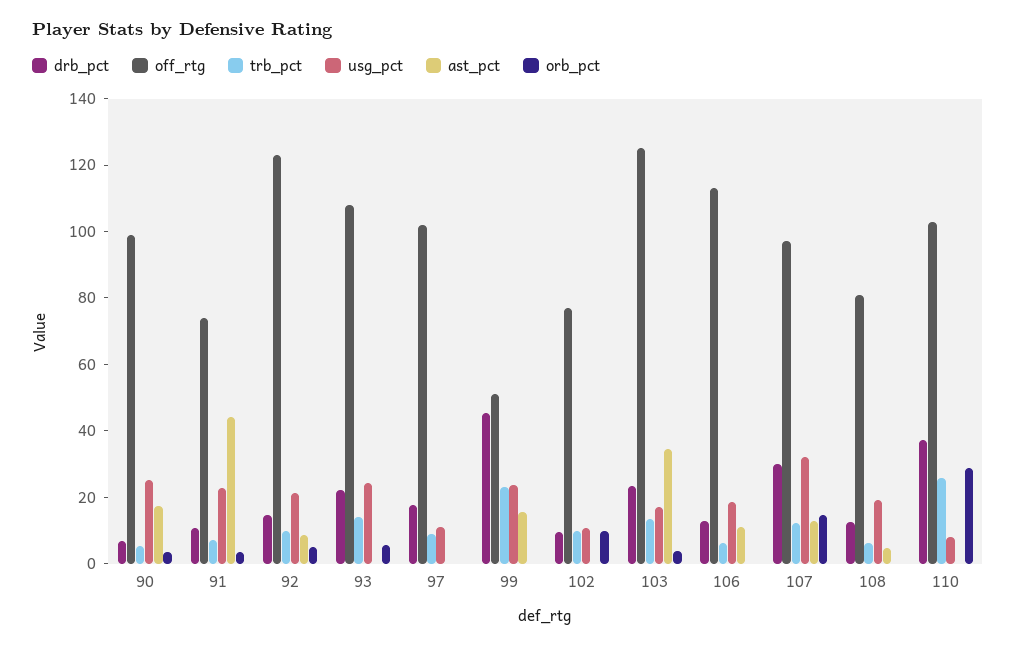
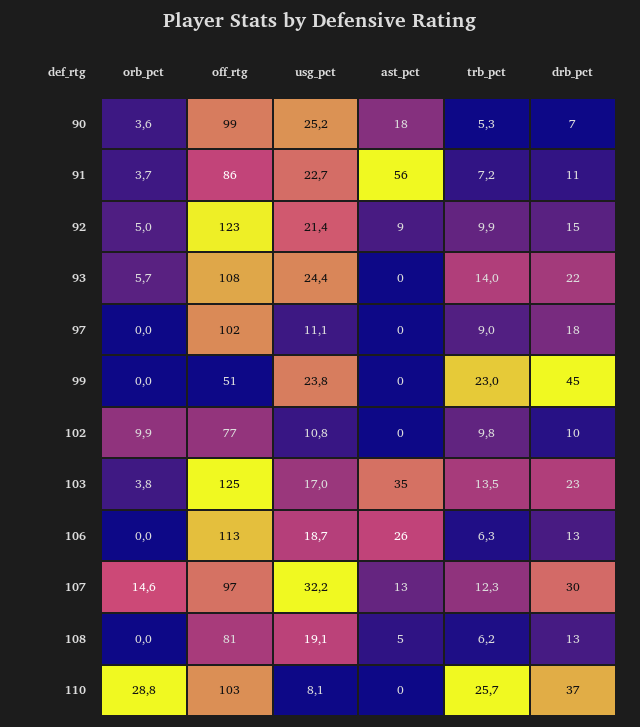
off_rtg, 91: 75 -> 86
ast_pct, 91: 45 -> 56
ast_pct, 99: 15 -> 0
ast_pct, 106: 10 -> 26

